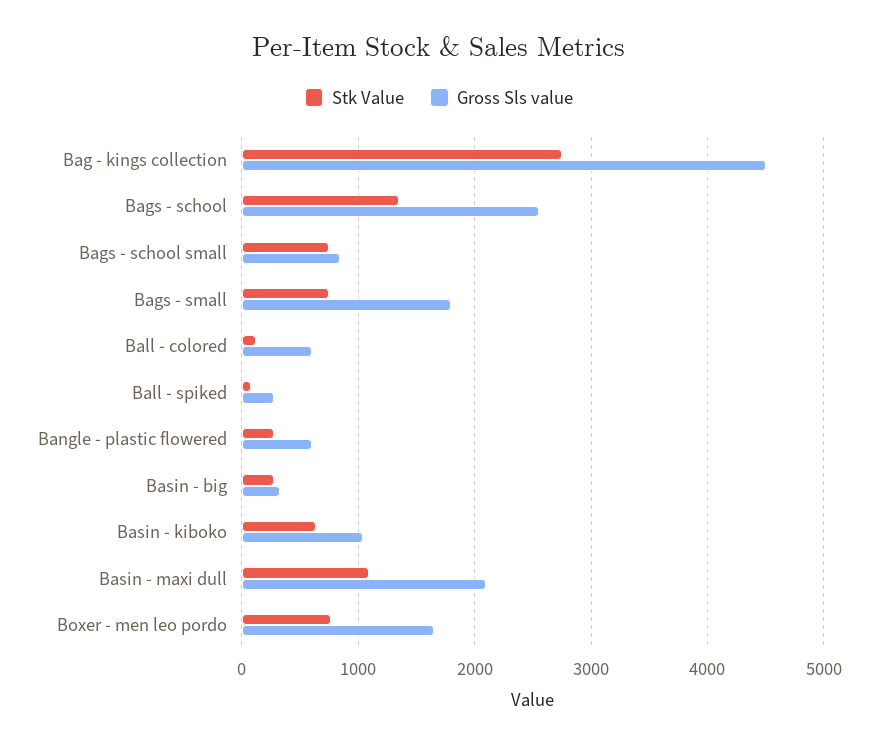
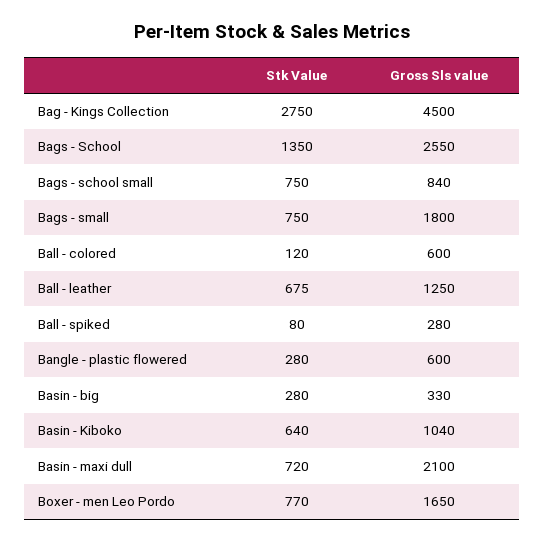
Stk Value, Basin - maxi dull: 1100 -> 720
Stk Value, Ball - leather: none -> 675
Gross Sls value, Ball - leather: none -> 1250

